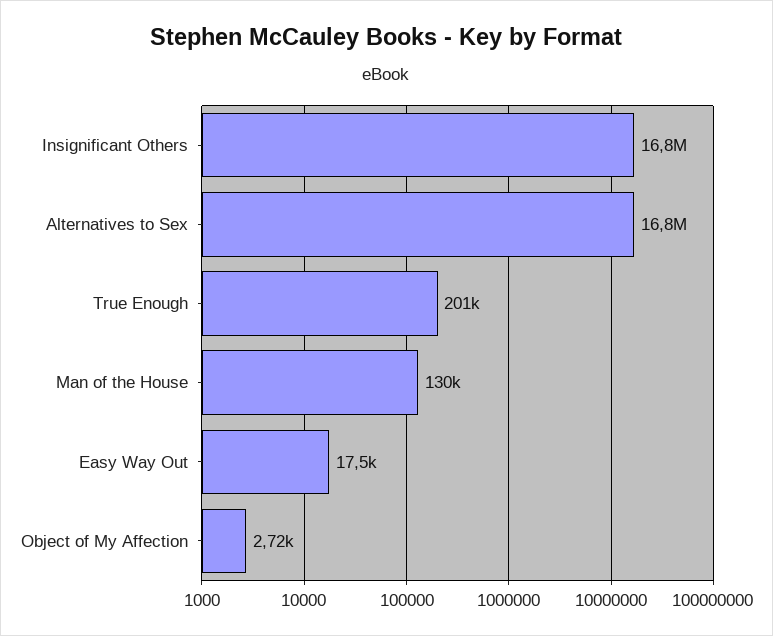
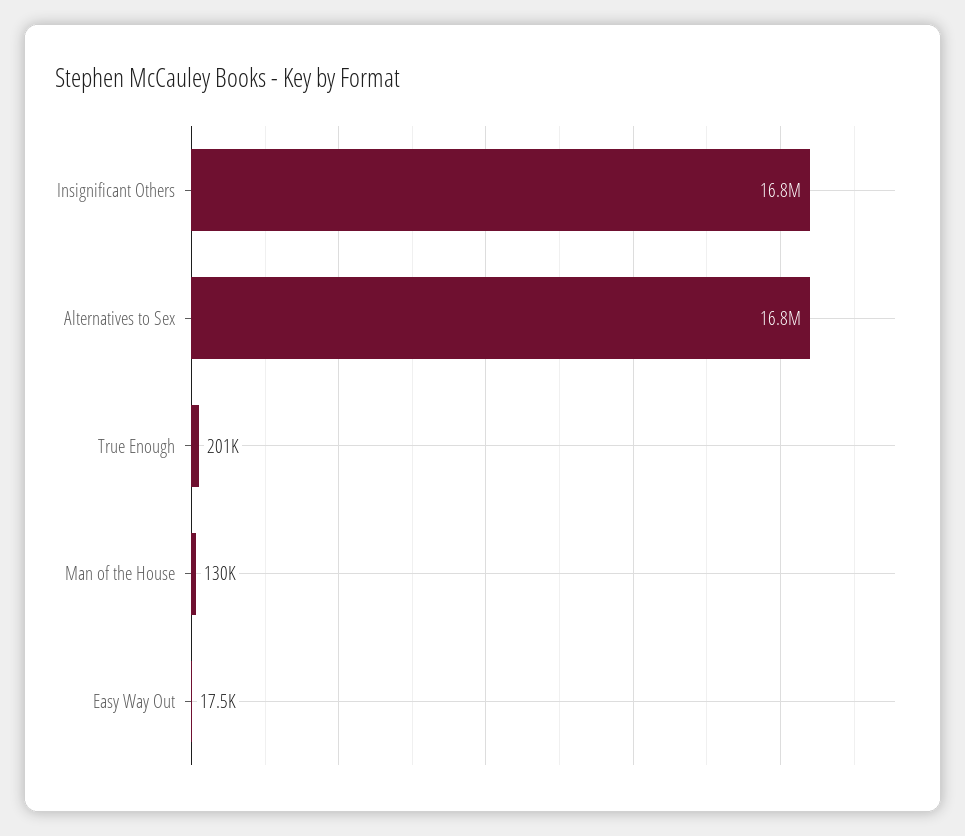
Object of My Affection: 2720 -> none

